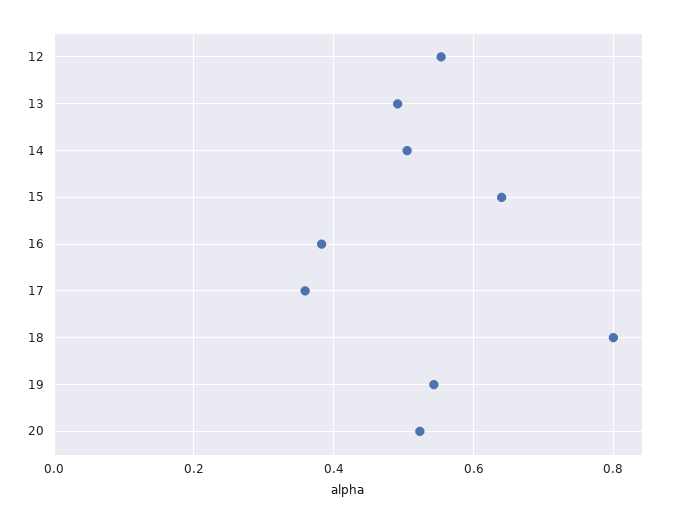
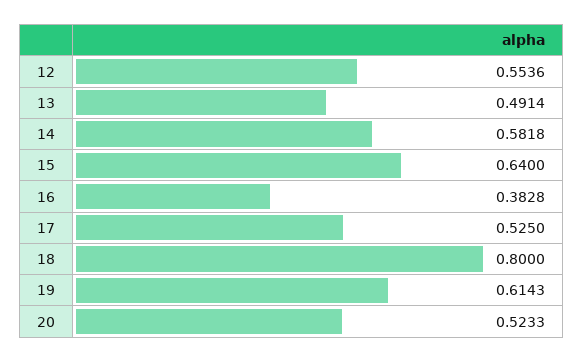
14: 0.5 -> 0.5818
17: 0.36 -> 0.525
19: 0.54 -> 0.6143

